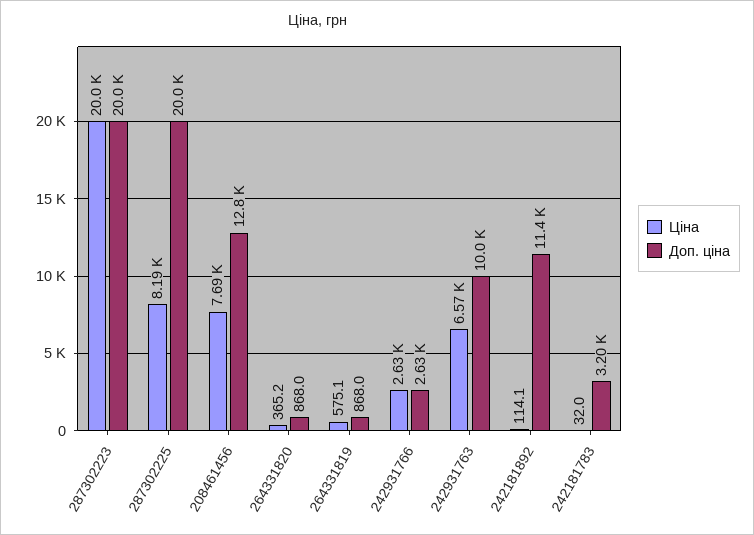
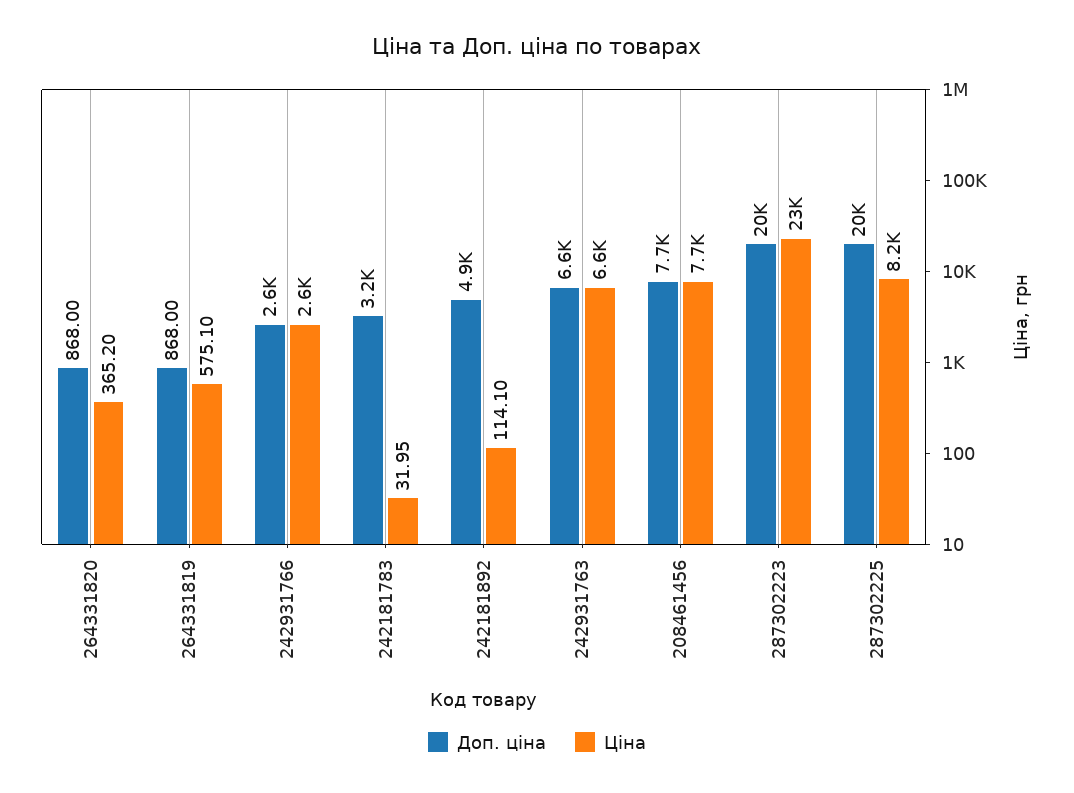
Ціна, 287302223: 20000 -> 23000
Доп. ціна, 208461456: 12800 -> 7700
Доп. ціна, 242931763: 10000 -> 6600
Доп. ціна, 242181892: 11400 -> 4900

